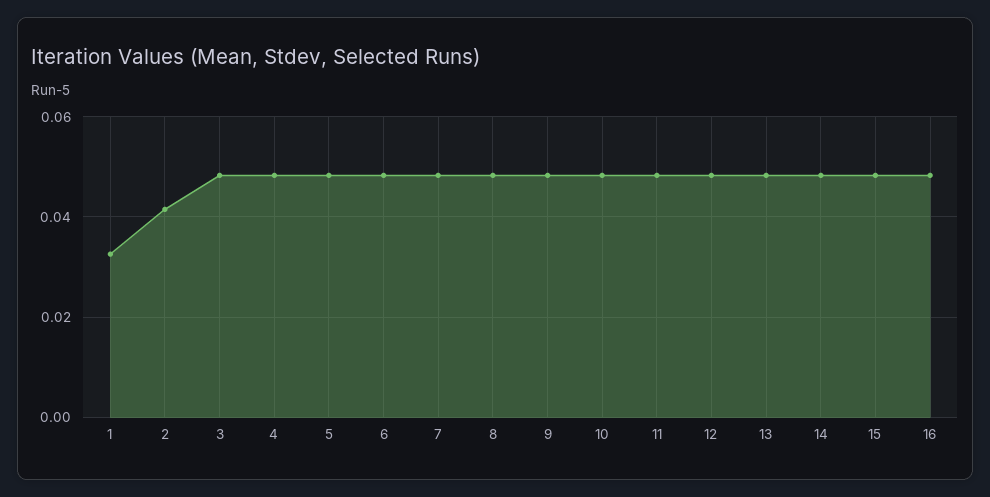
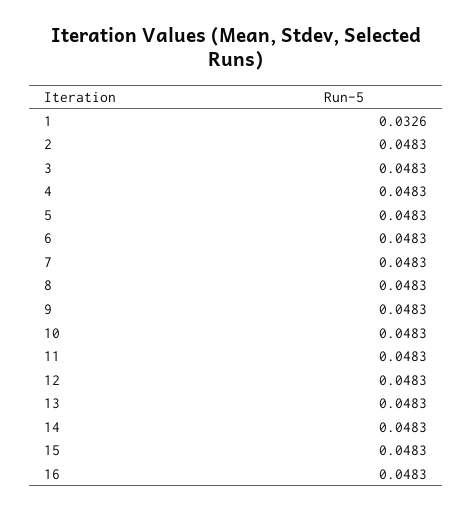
2: 0.042 -> 0.0483

